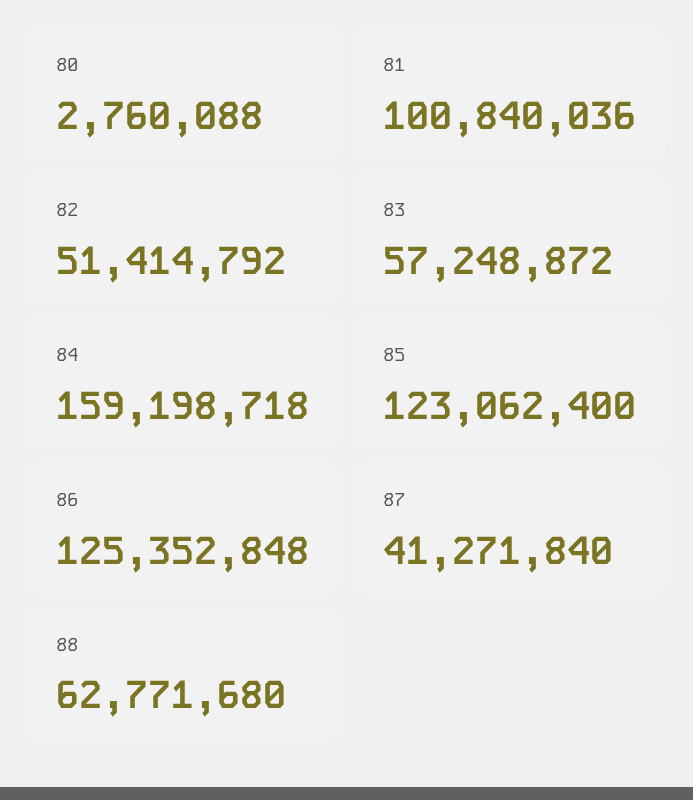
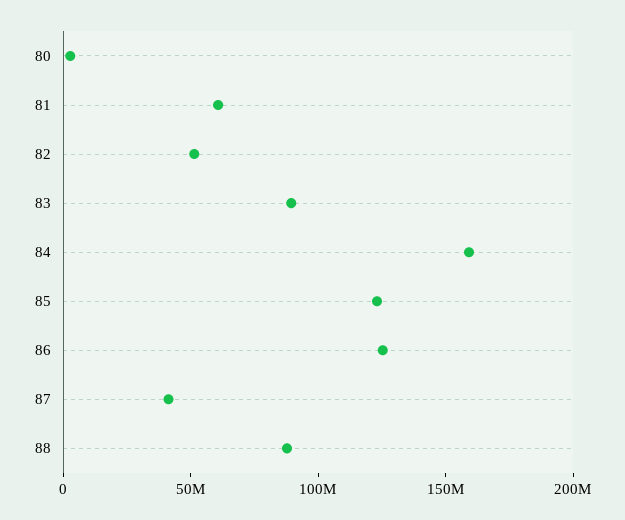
81: 100840036 -> 60000000
83: 57248872 -> 90000000
88: 62771680 -> 90000000

